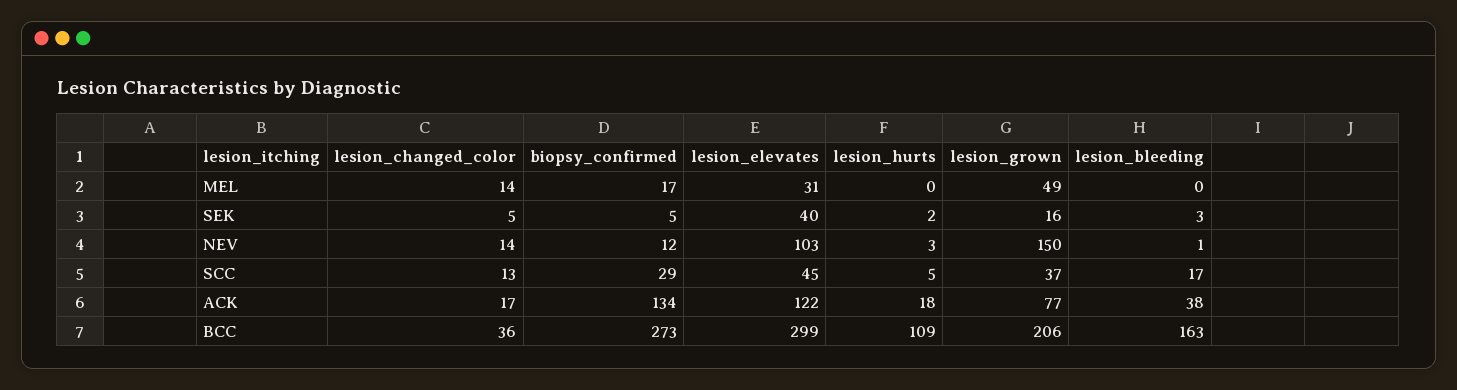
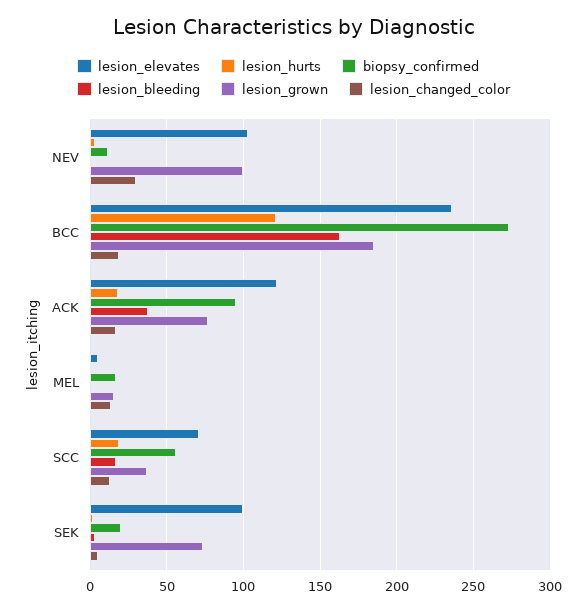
lesion_elevates, MEL: 31 -> 5
lesion_grown, MEL: 49 -> 15
biopsy_confirmed, SEK: 5 -> 20
lesion_elevates, SEK: 40 -> 100
lesion_grown, SEK: 16 -> 75
lesion_changed_color, NEV: 14 -> 30
lesion_grown, NEV: 150 -> 100
biopsy_confirmed, SCC: 29 -> 55
lesion_elevates, SCC: 45 -> 70
lesion_hurts, SCC: 5 -> 20
biopsy_confirmed, ACK: 134 -> 95
lesion_changed_color, BCC: 36 -> 20
lesion_elevates, BCC: 299 -> 235
lesion_hurts, BCC: 109 -> 120
lesion_grown, BCC: 206 -> 185

